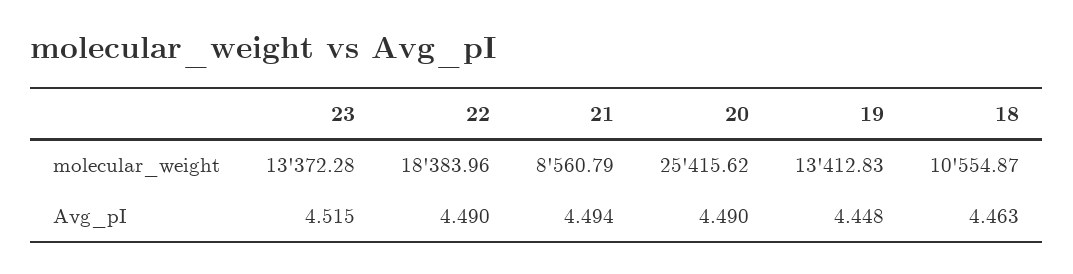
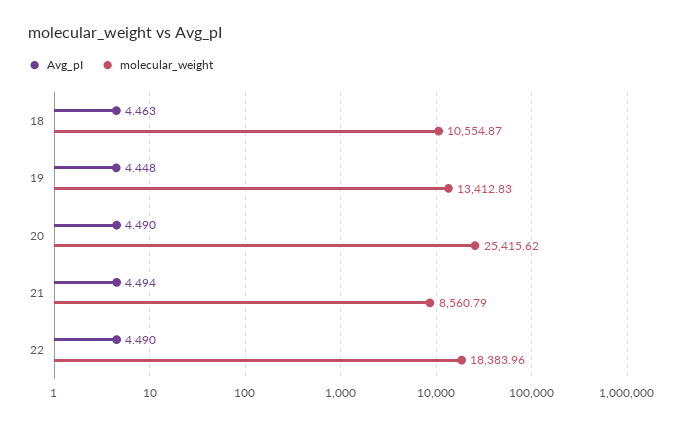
molecular_weight, 23: 13372.28 -> none
Avg_pI, 23: 4.515 -> none

